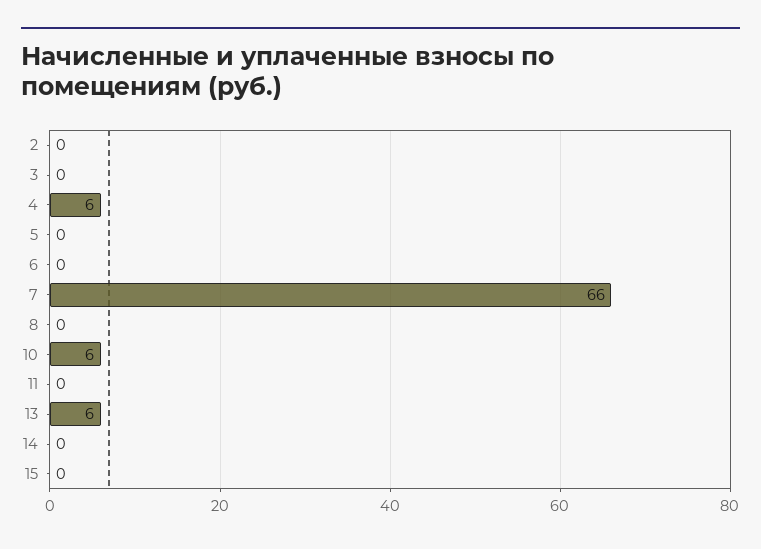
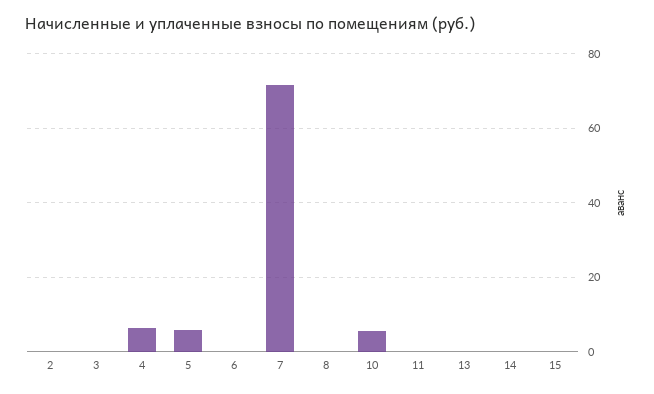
5: 0 -> 6
7: 66 -> 72
13: 6 -> 0

